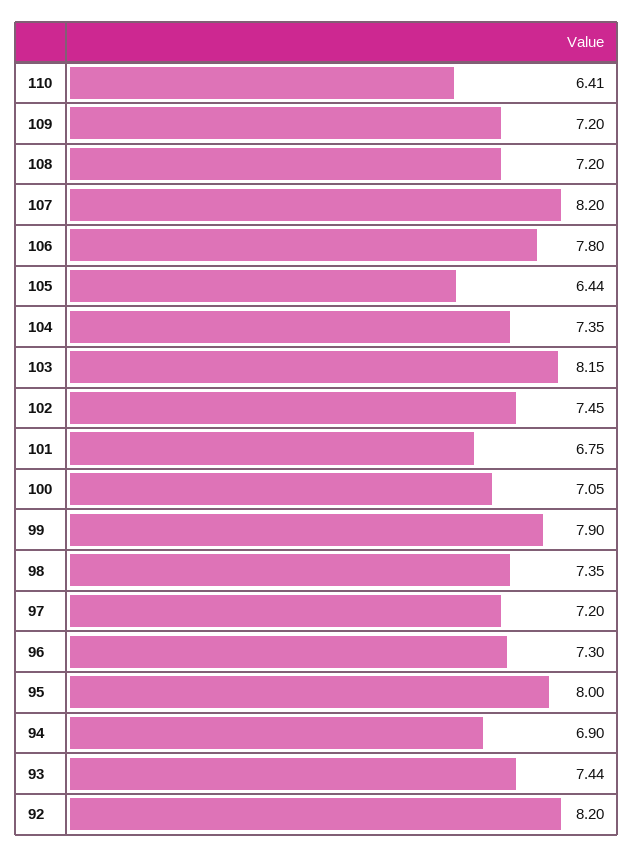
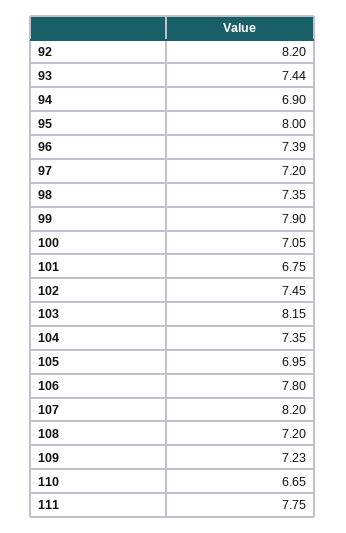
110: 6.41 -> 6.65
109: 7.2 -> 7.23
105: 6.44 -> 6.95
96: 7.3 -> 7.39
111: none -> 7.75

